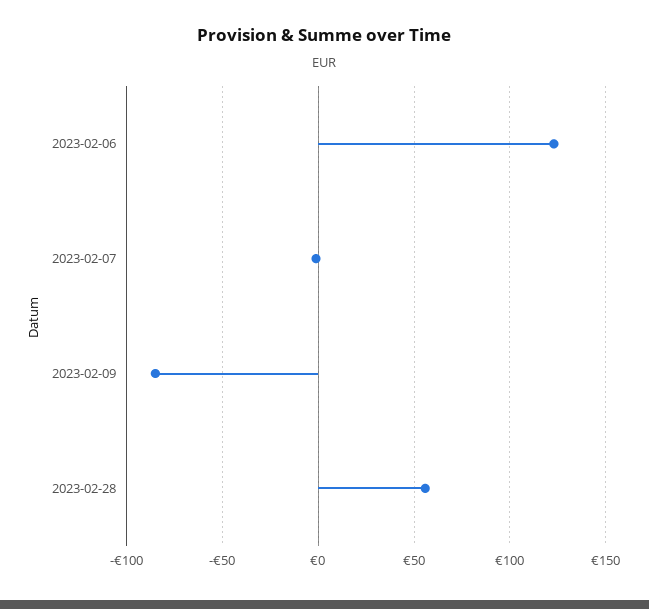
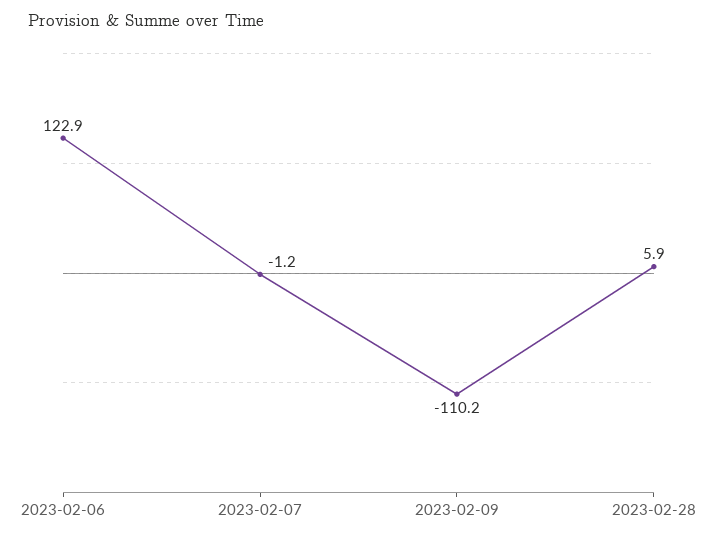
2023-02-09: -85 -> -110.2
2023-02-28: 55 -> 5.9

